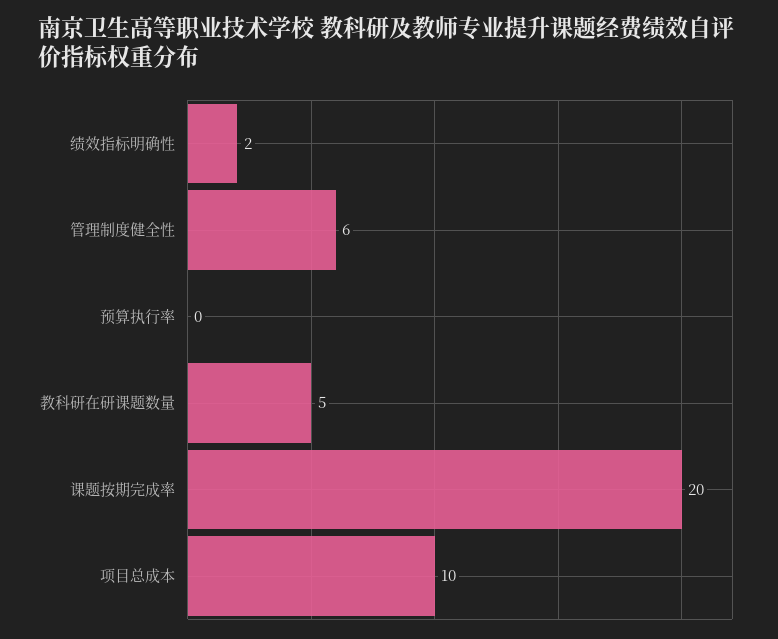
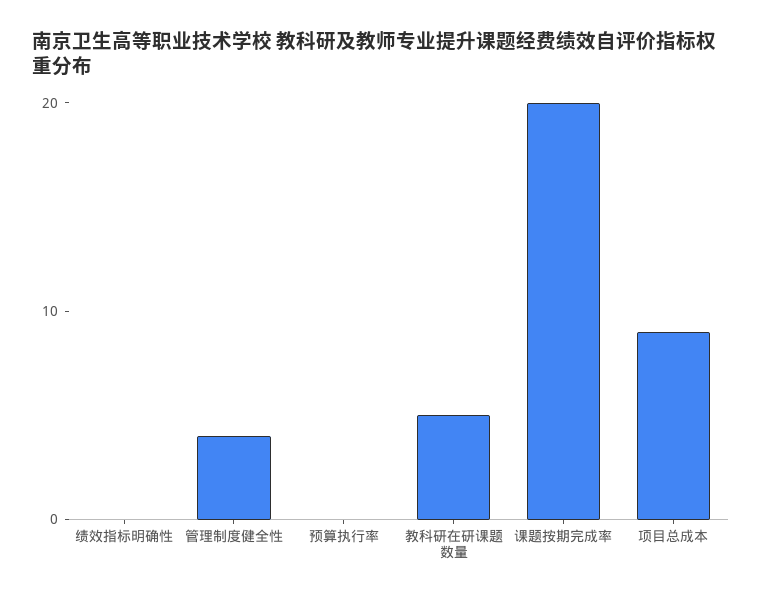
绩效指标明确性: 2 -> 0
管理制度健全性: 6 -> 4
项目总成本: 10 -> 9

